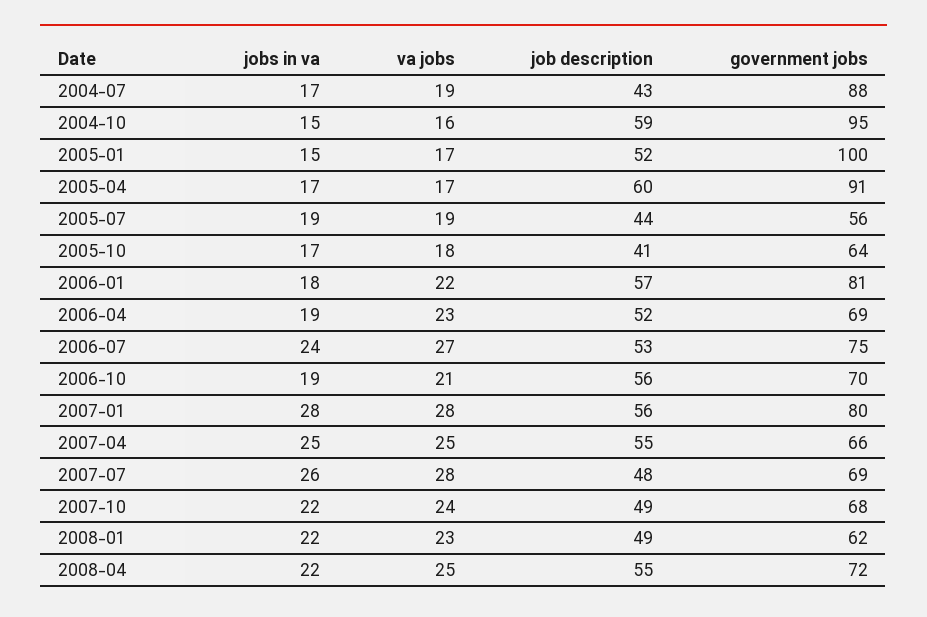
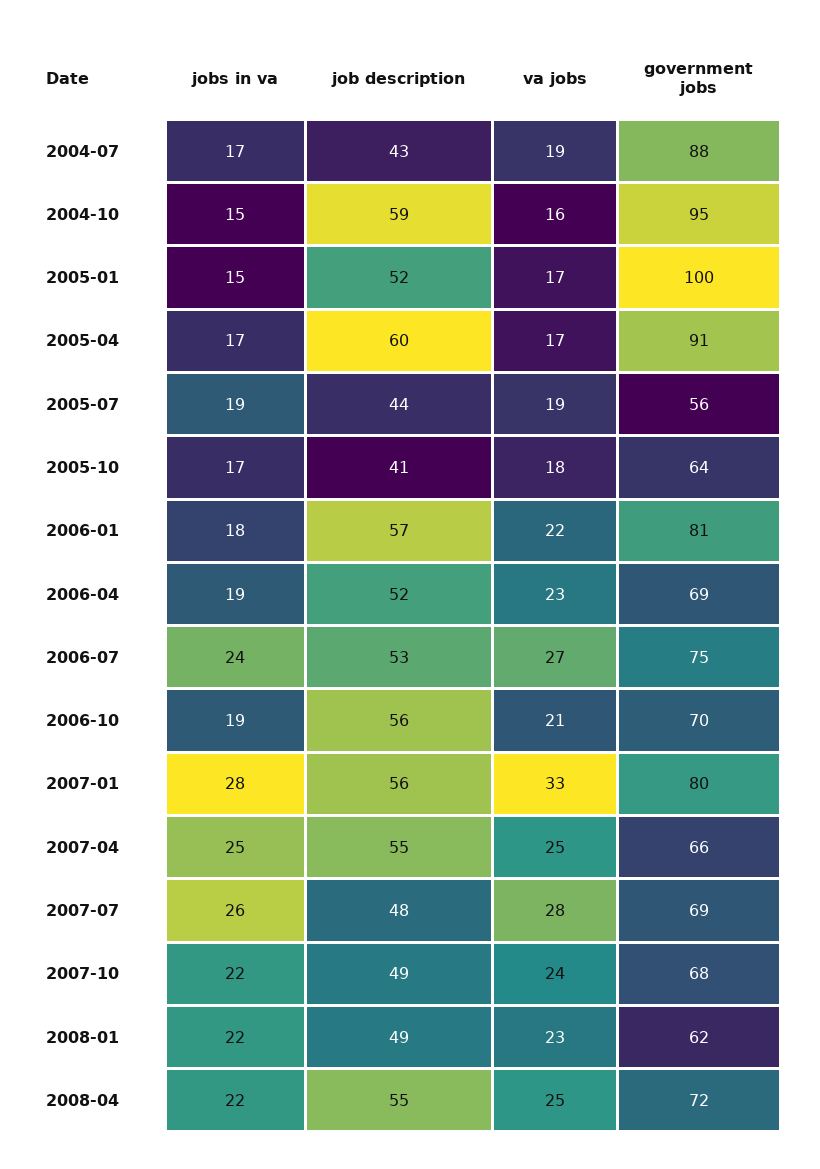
va jobs, 2007-01: 28 -> 33

